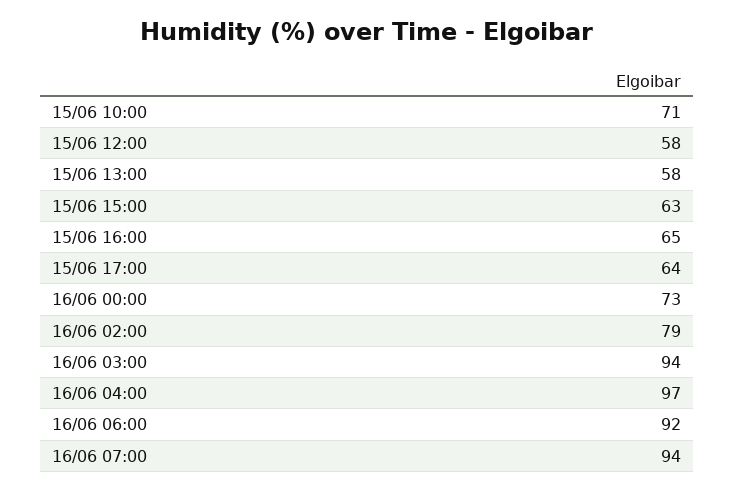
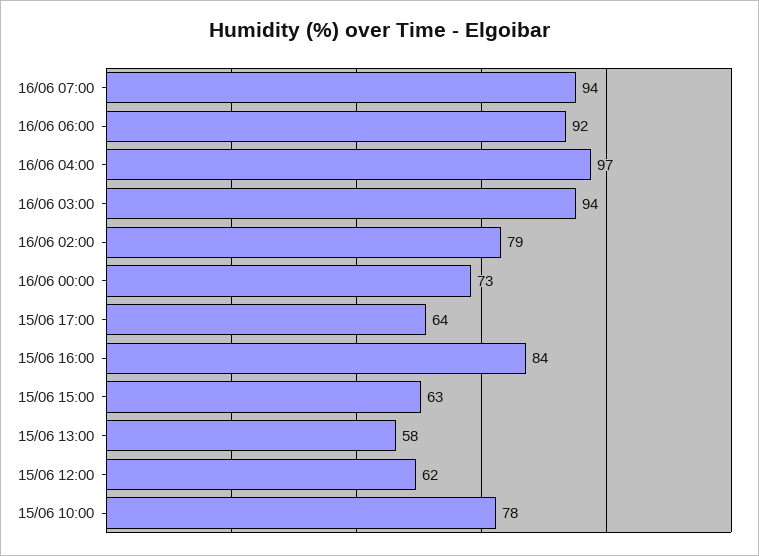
15/06 10:00: 71 -> 78
15/06 12:00: 58 -> 62
15/06 16:00: 65 -> 84

